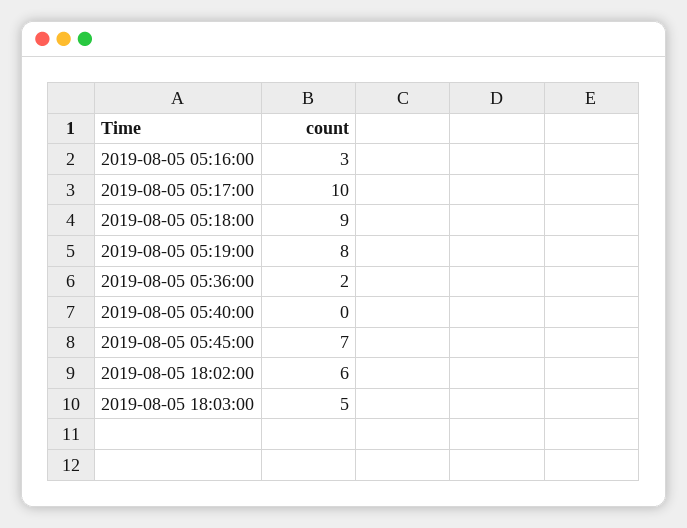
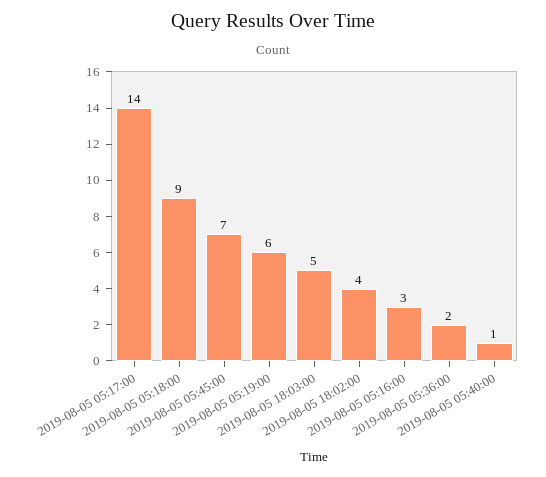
2019-08-05 05:17:00: 10 -> 14
2019-08-05 05:19:00: 8 -> 6
2019-08-05 05:40:00: 0 -> 1
2019-08-05 18:02:00: 6 -> 4

